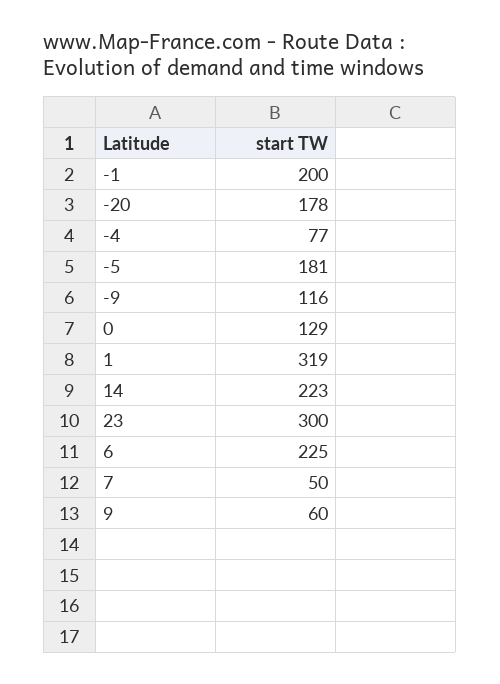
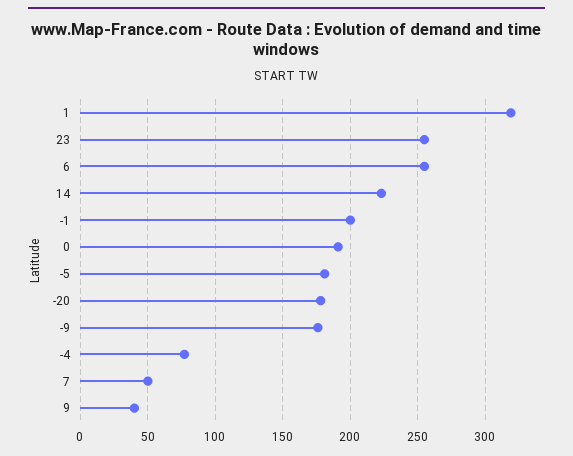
-9: 116 -> 175
0: 129 -> 190
23: 300 -> 255
6: 225 -> 255
9: 60 -> 40

